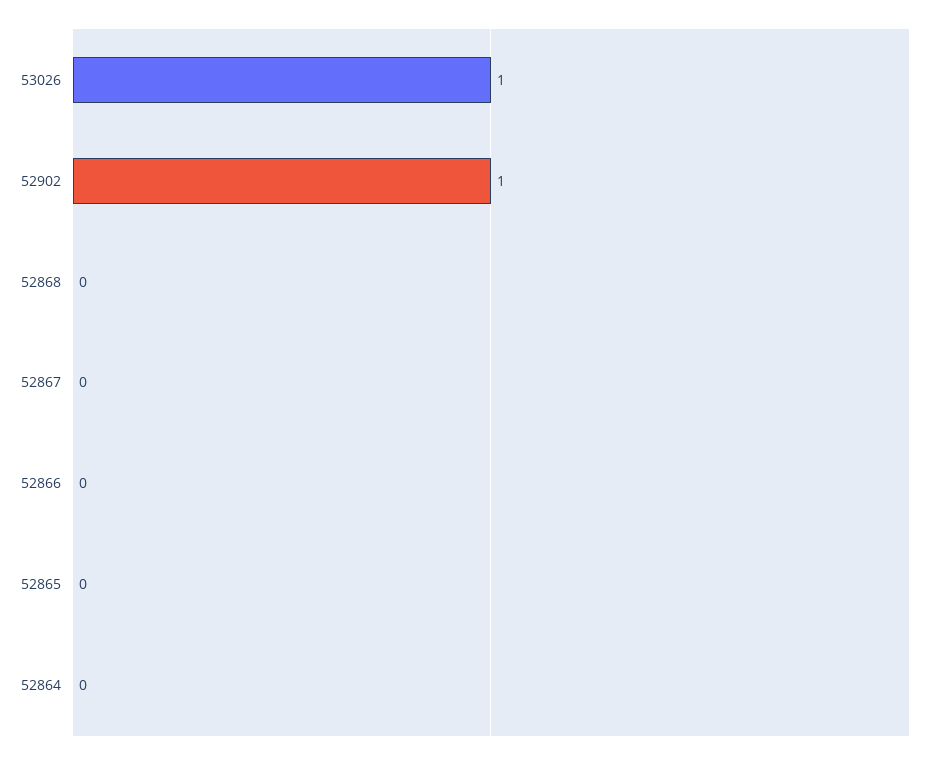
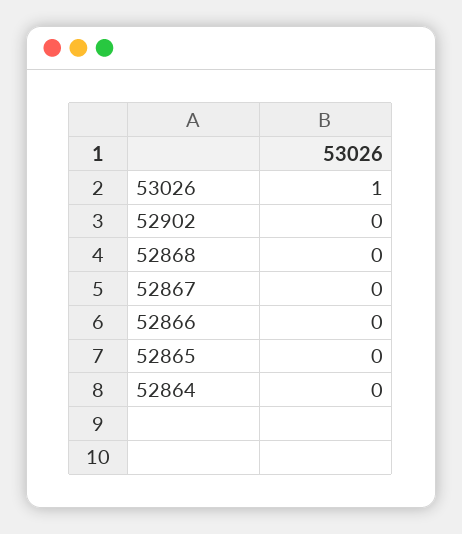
52902: 1 -> 0

